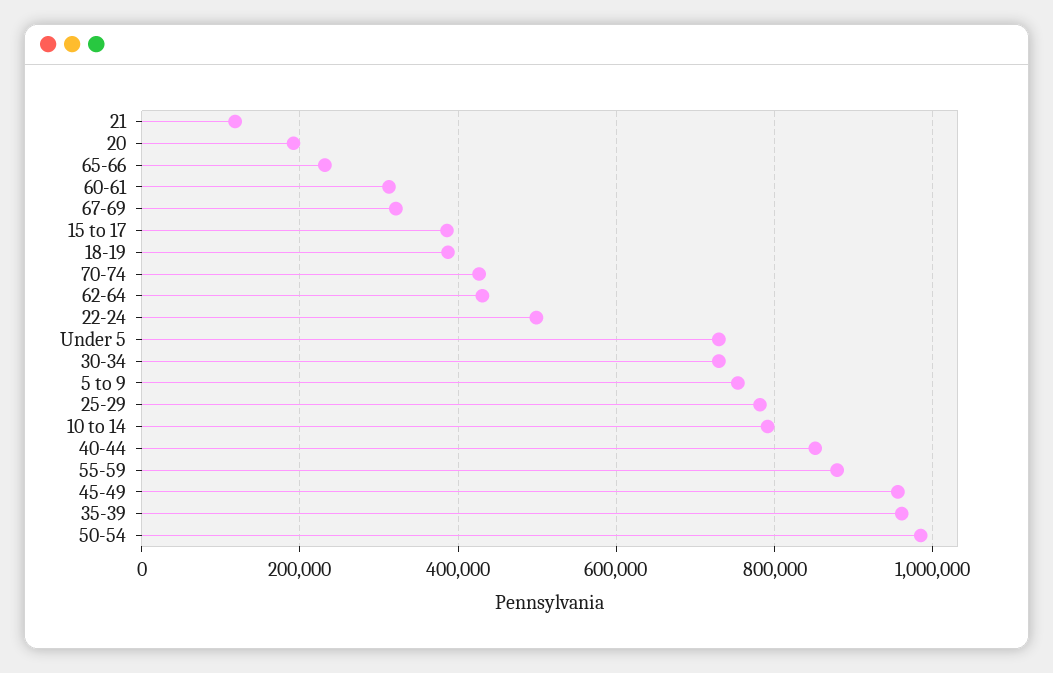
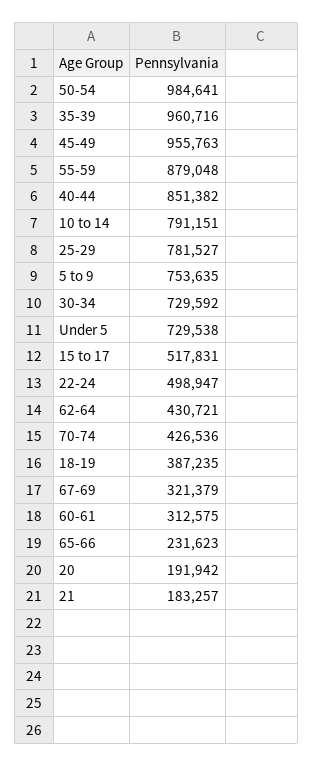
21: 120000 -> 183257
15 to 17: 380000 -> 517831

